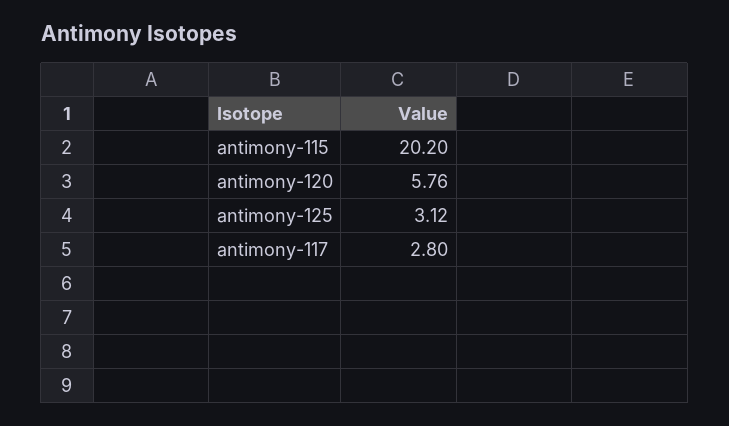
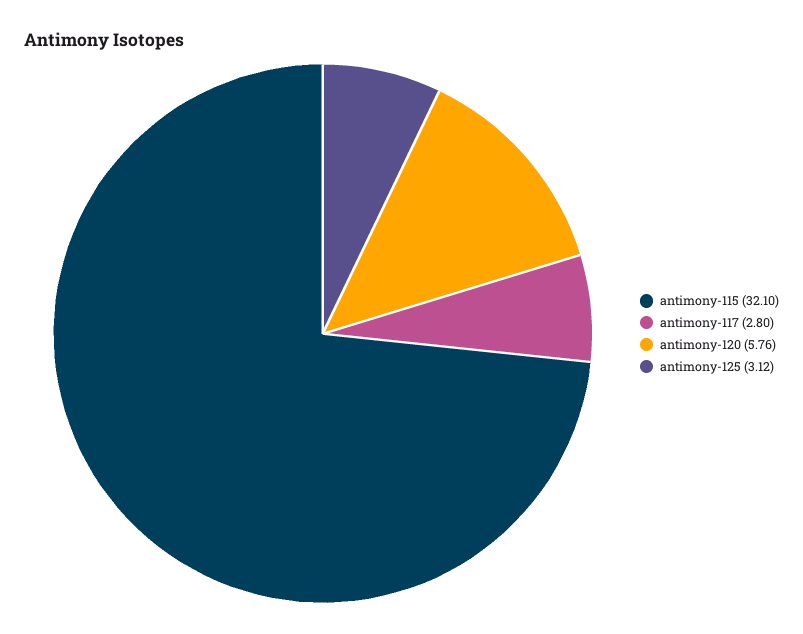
antimony-115: 20.2 -> 32.1

